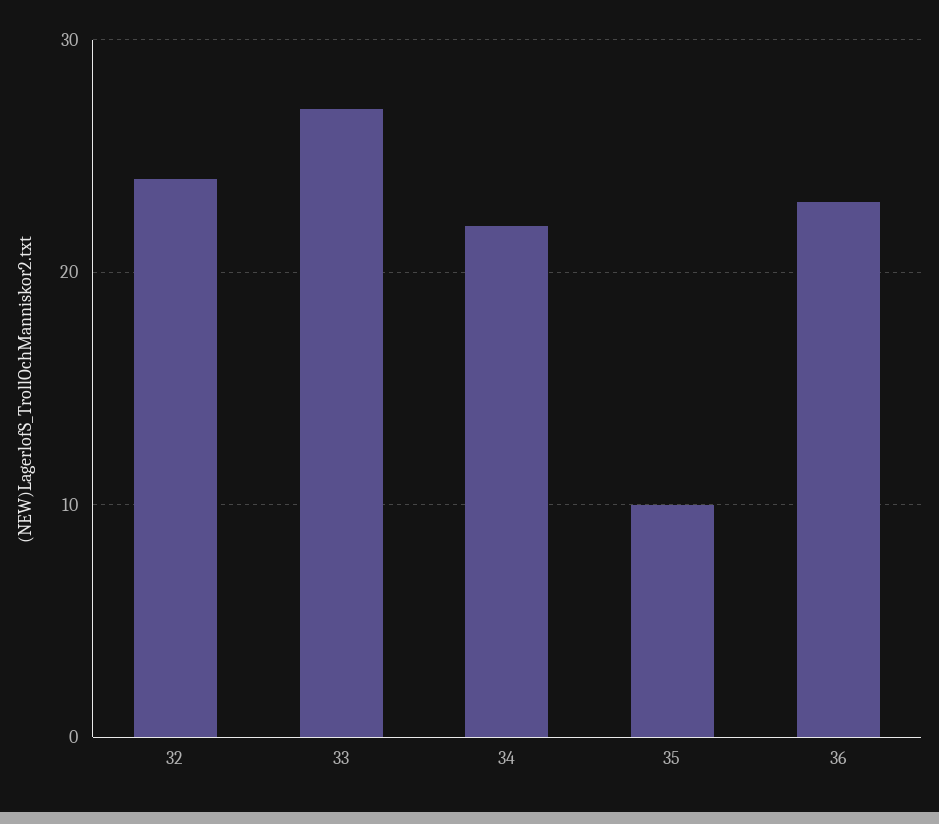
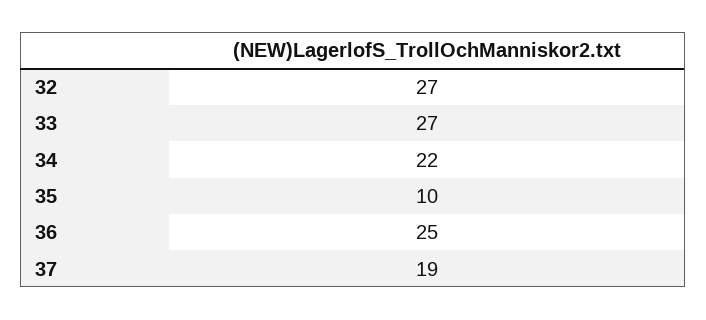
32: 24 -> 27
36: 23 -> 25
37: none -> 19

